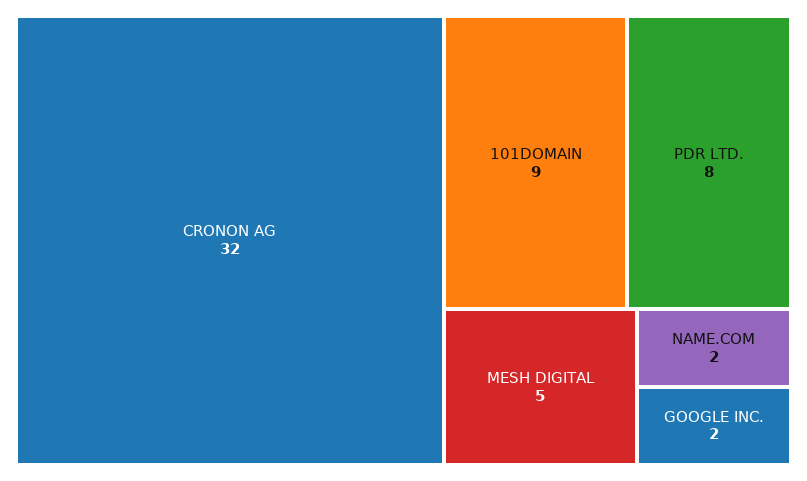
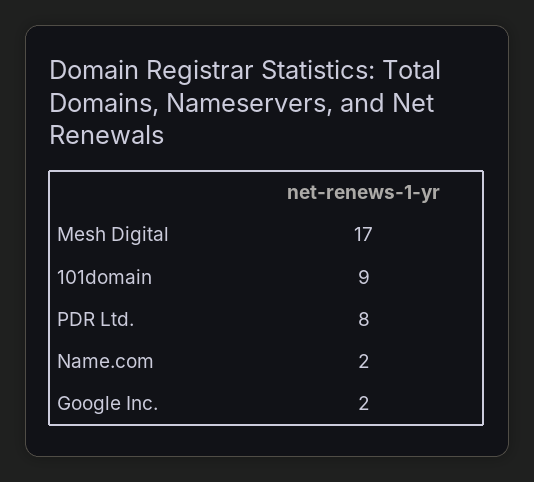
CRONON AG: 32 -> none
MESH DIGITAL: 5 -> 17

